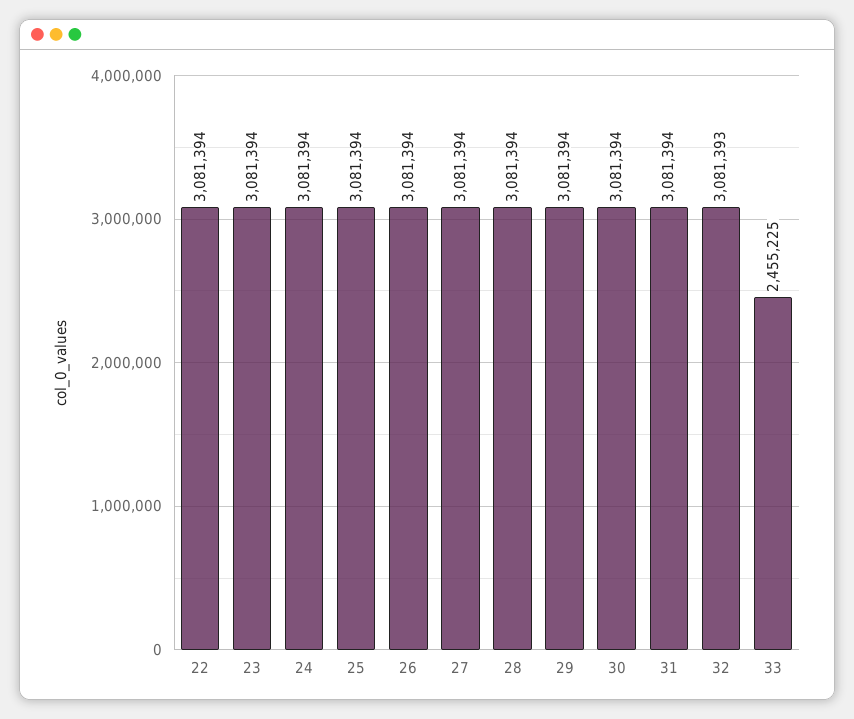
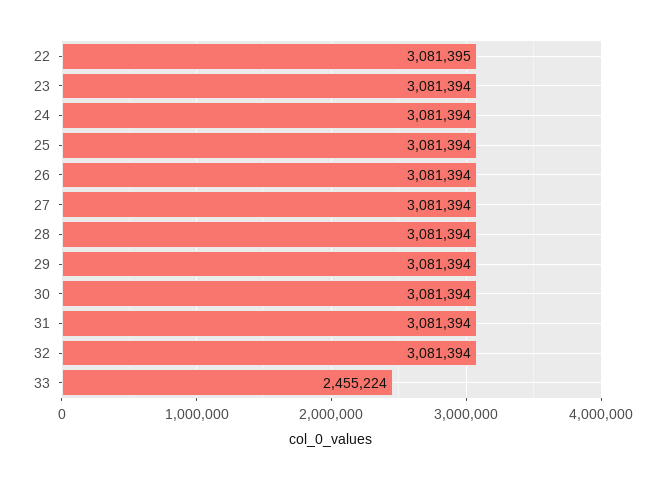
22: 3081394 -> 3081395
32: 3081393 -> 3081394
33: 2455225 -> 2455224

